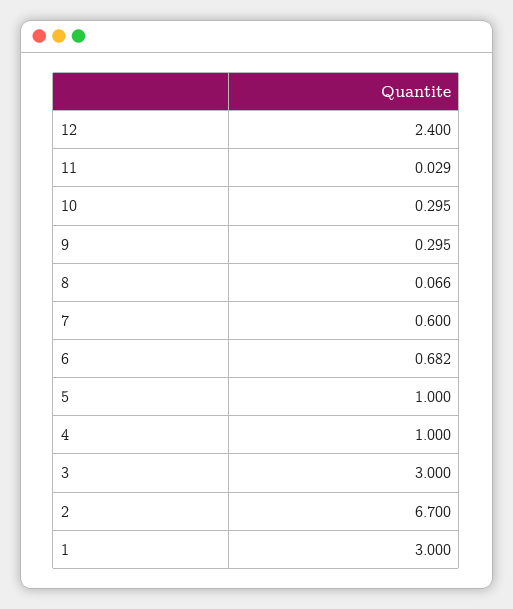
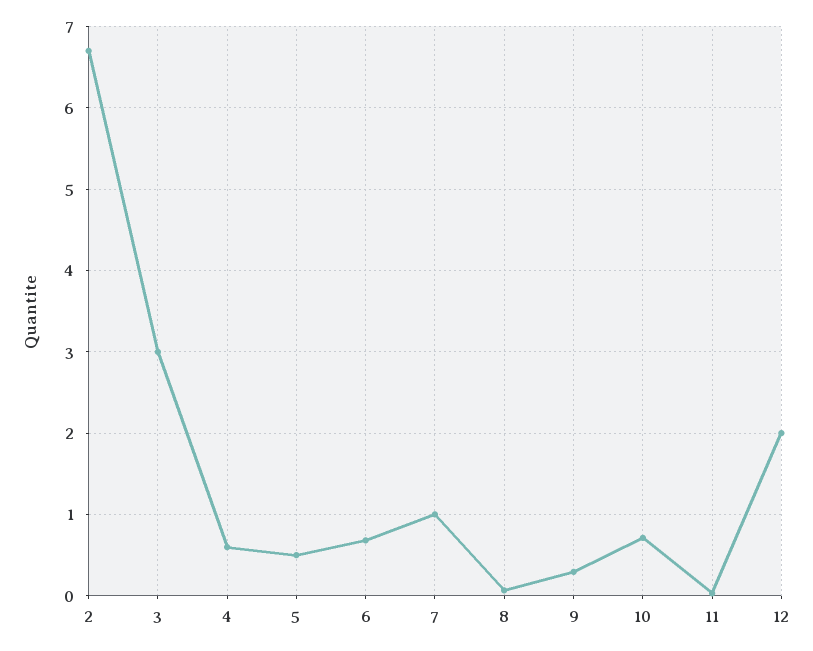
12: 2.4 -> 2
10: 0.295 -> 0.7
7: 0.6 -> 1
5: 1 -> 0.5
4: 1 -> 0.6
1: 3 -> none

